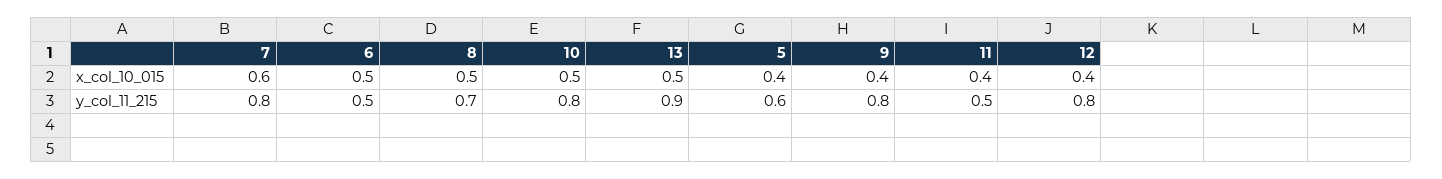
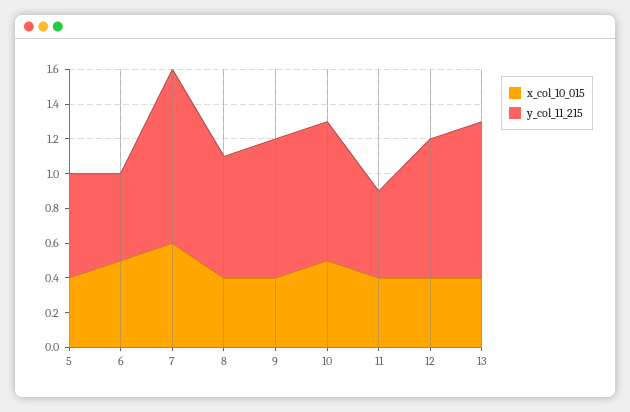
x_col_10_015, 8: 0.5 -> 0.4
x_col_10_015, 13: 0.5 -> 0.4
y_col_11_215, 7: 0.8 -> 1

